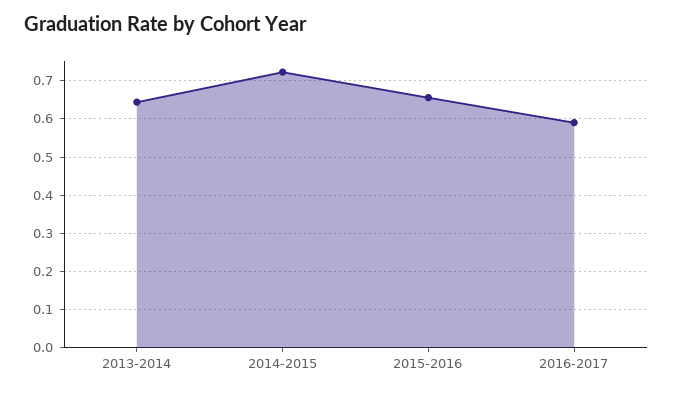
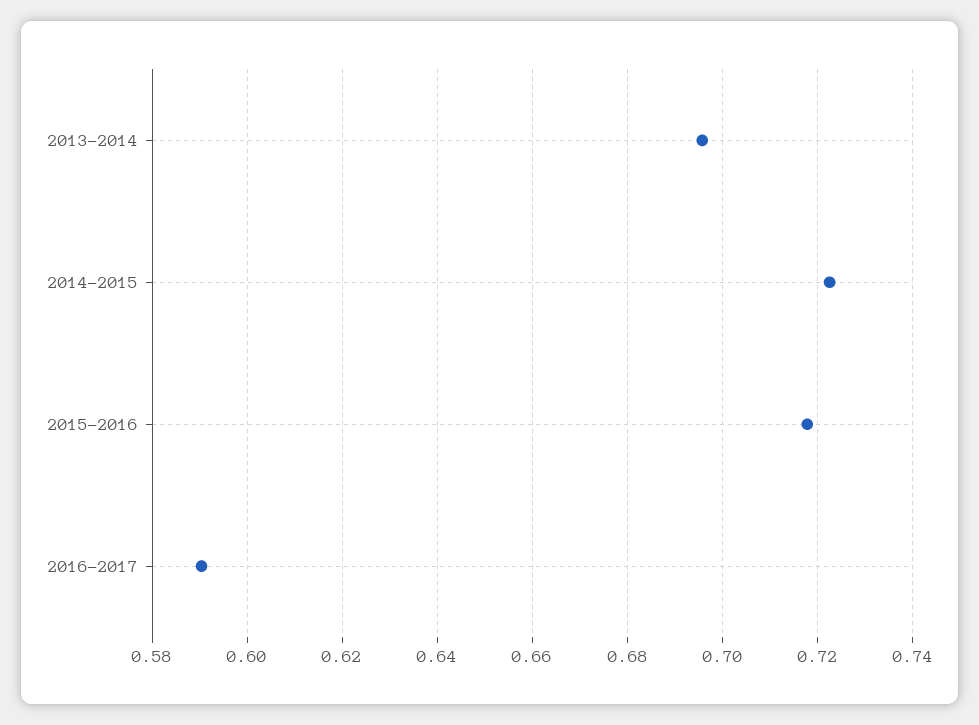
2013-2014: 0.64 -> 0.696
2015-2016: 0.66 -> 0.718

